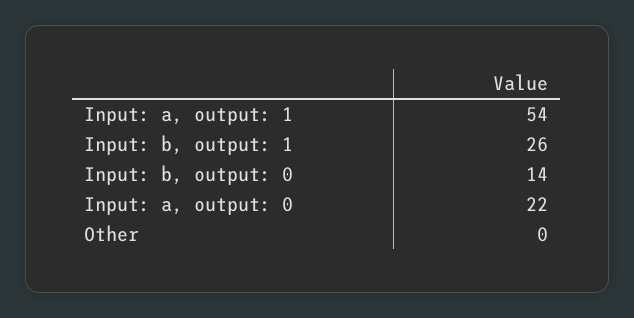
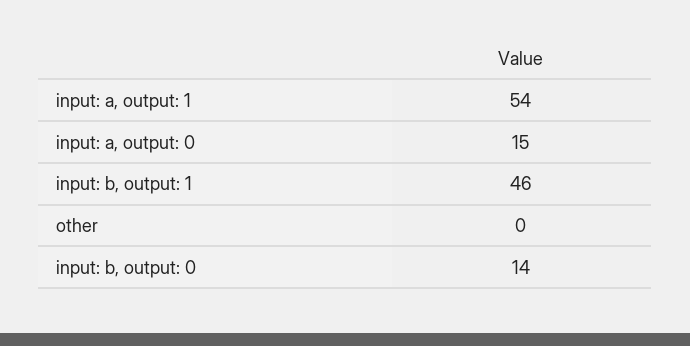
Input: b, output: 1: 26 -> 46
Input: a, output: 0: 22 -> 15

